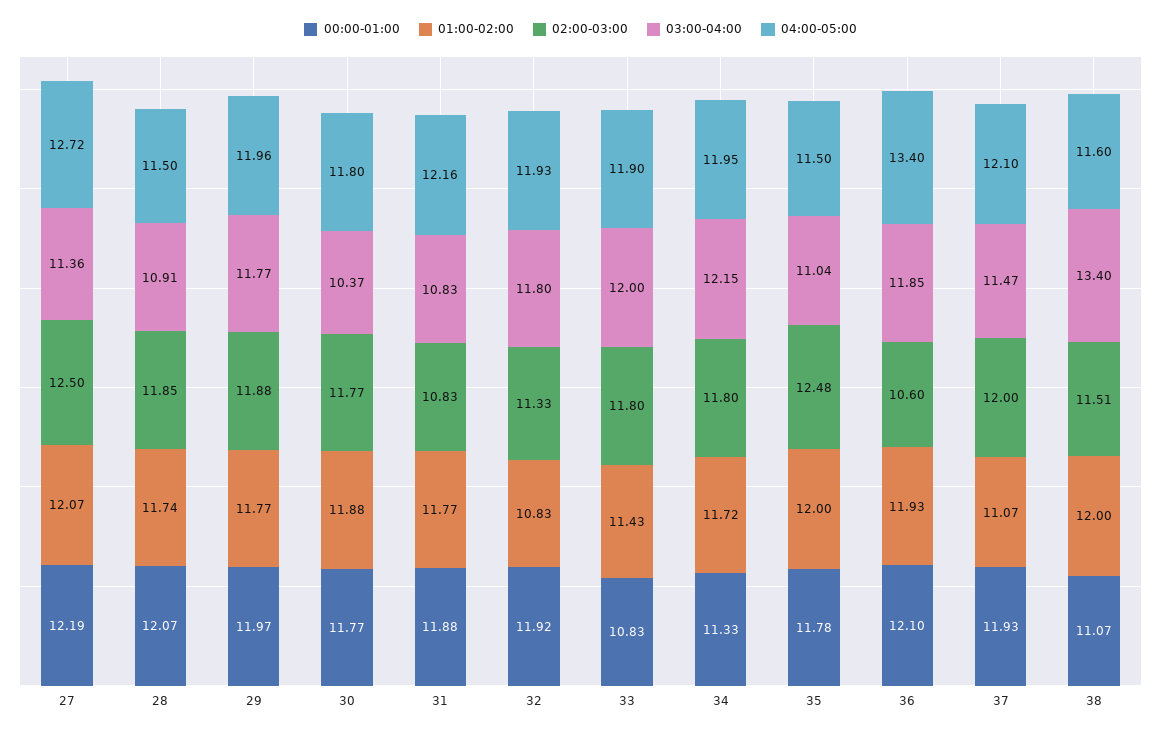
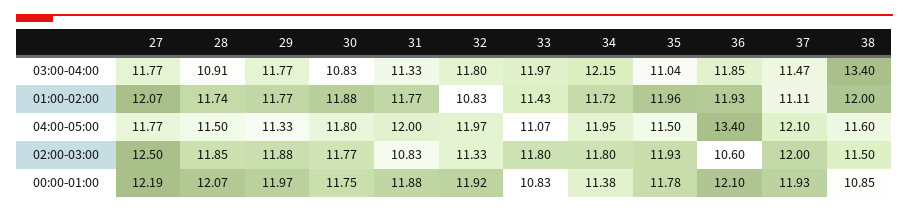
03:00-04:00, 27: 11.36 -> 11.77
04:00-05:00, 27: 12.72 -> 11.77
04:00-05:00, 29: 11.96 -> 11.33
00:00-01:00, 30: 11.77 -> 11.75
03:00-04:00, 30: 10.37 -> 10.83
03:00-04:00, 31: 10.83 -> 11.33
04:00-05:00, 31: 12.16 -> 12
04:00-05:00, 32: 11.93 -> 11.97
03:00-04:00, 33: 12 -> 11.97
04:00-05:00, 33: 11.9 -> 11.07
00:00-01:00, 34: 11.33 -> 11.38
01:00-02:00, 35: 12 -> 11.96
02:00-03:00, 35: 12.48 -> 11.93
01:00-02:00, 37: 11.07 -> 11.11
00:00-01:00, 38: 11.07 -> 10.85
02:00-03:00, 38: 11.51 -> 11.5

